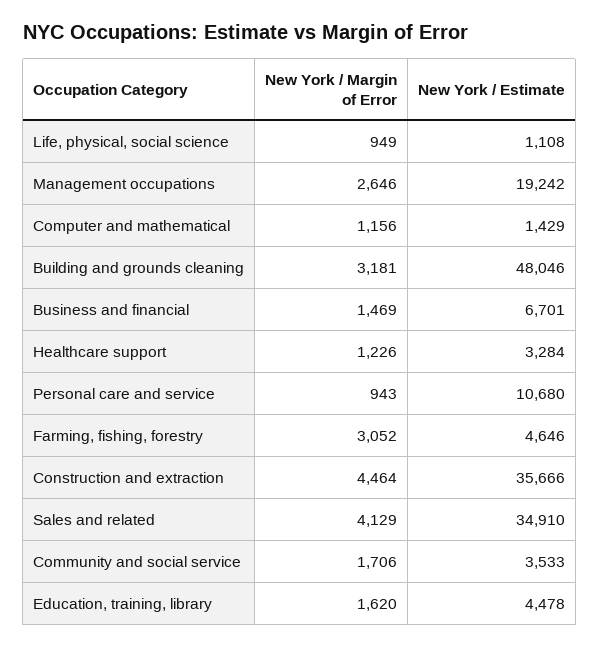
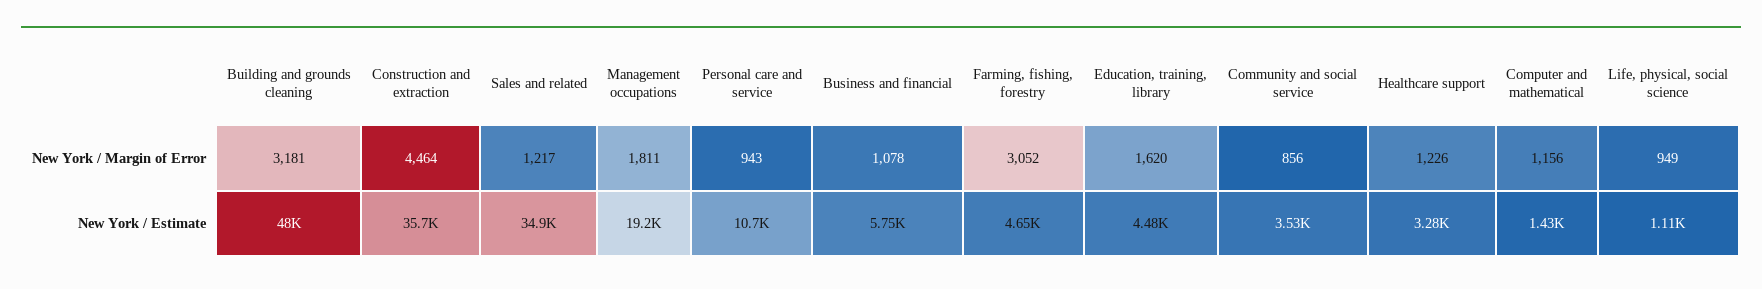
New York / Margin of Error, Management occupations: 2646 -> 1811
New York / Margin of Error, Business and financial: 1469 -> 1078
New York / Estimate, Business and financial: 6701 -> 5750
New York / Margin of Error, Sales and related: 4129 -> 1217
New York / Margin of Error, Community and social service: 1706 -> 856

